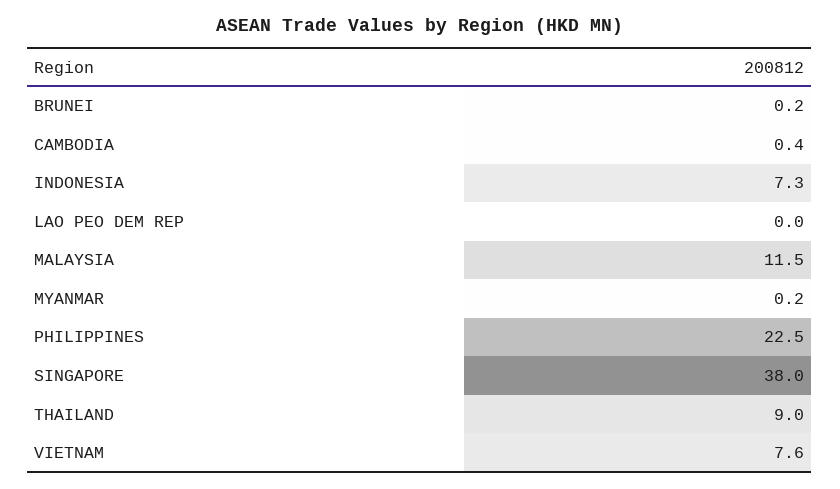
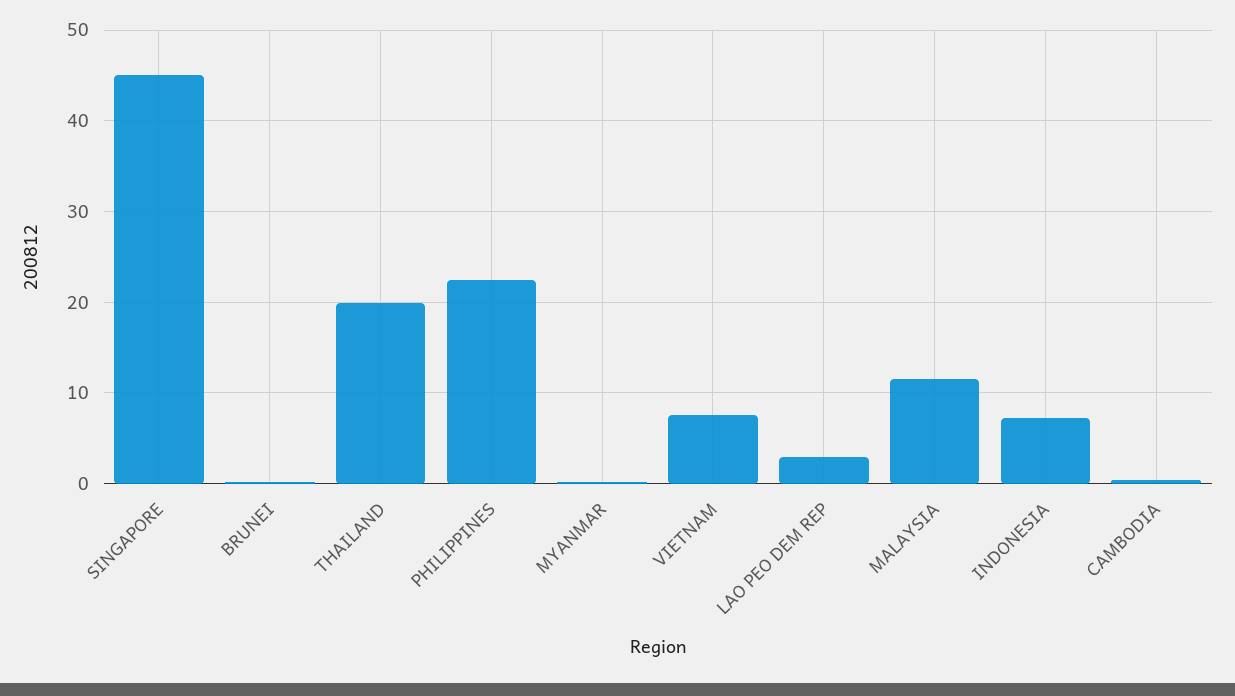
LAO PEO DEM REP: 0 -> 3
SINGAPORE: 38 -> 45
THAILAND: 9 -> 20

